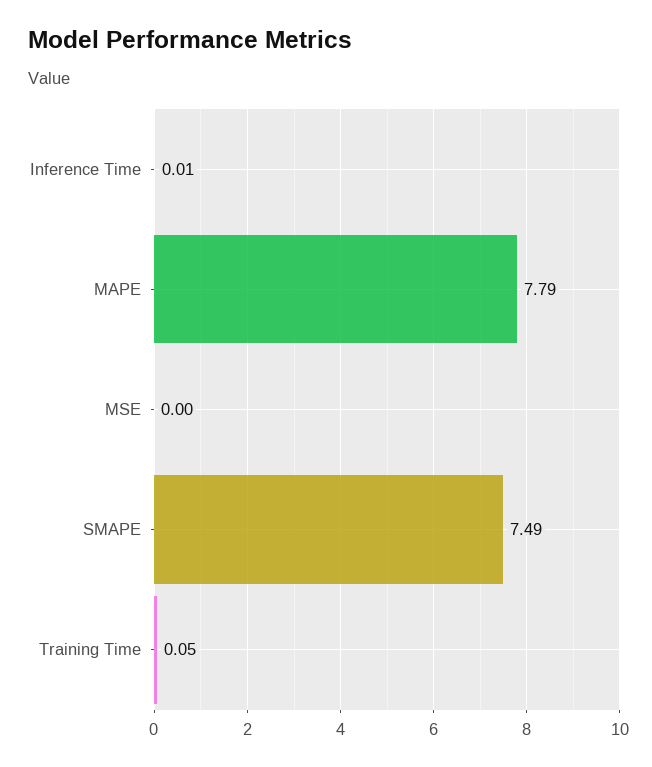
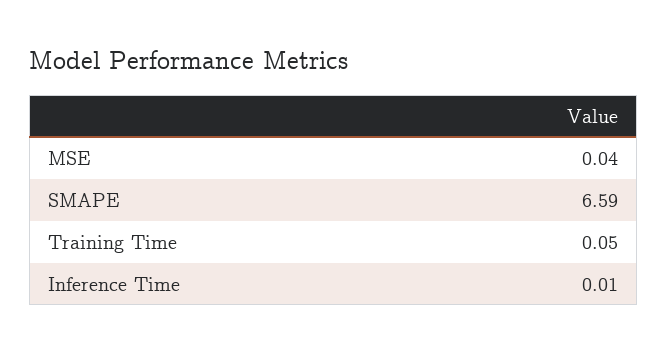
MAPE: 7.79 -> none
MSE: 0 -> 0.04
SMAPE: 7.49 -> 6.59

